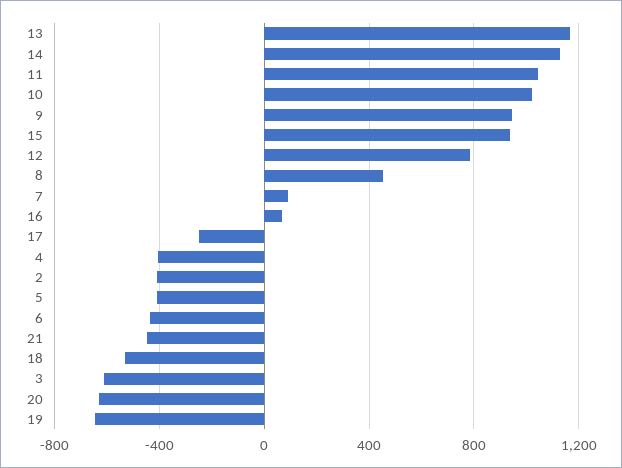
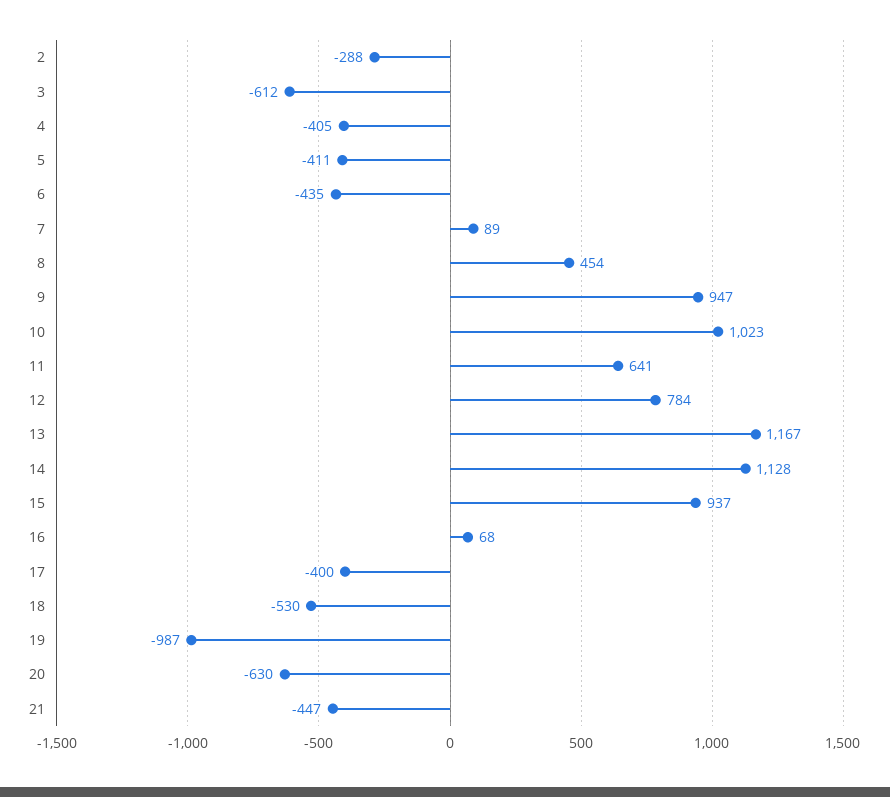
11: 1050 -> 641
17: -250 -> -400
2: -400 -> -288
19: -650 -> -987

